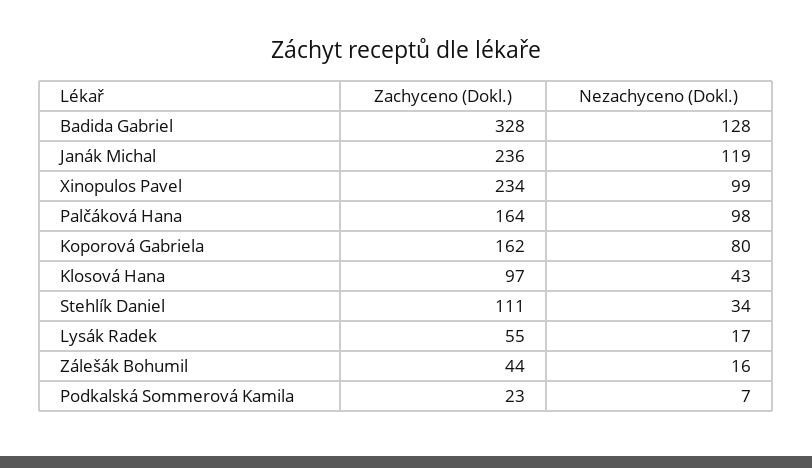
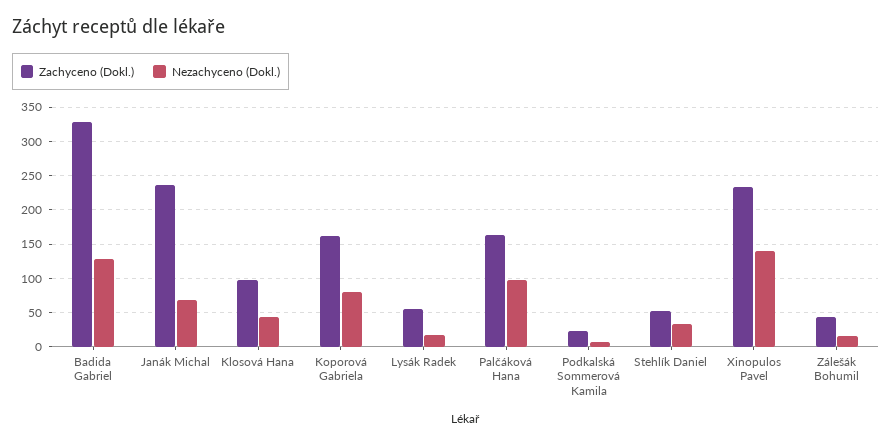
Nezachyceno (Dokl.), Janák Michal: 119 -> 70
Nezachyceno (Dokl.), Xinopulos Pavel: 99 -> 140
Zachyceno (Dokl.), Stehlík Daniel: 111 -> 50

